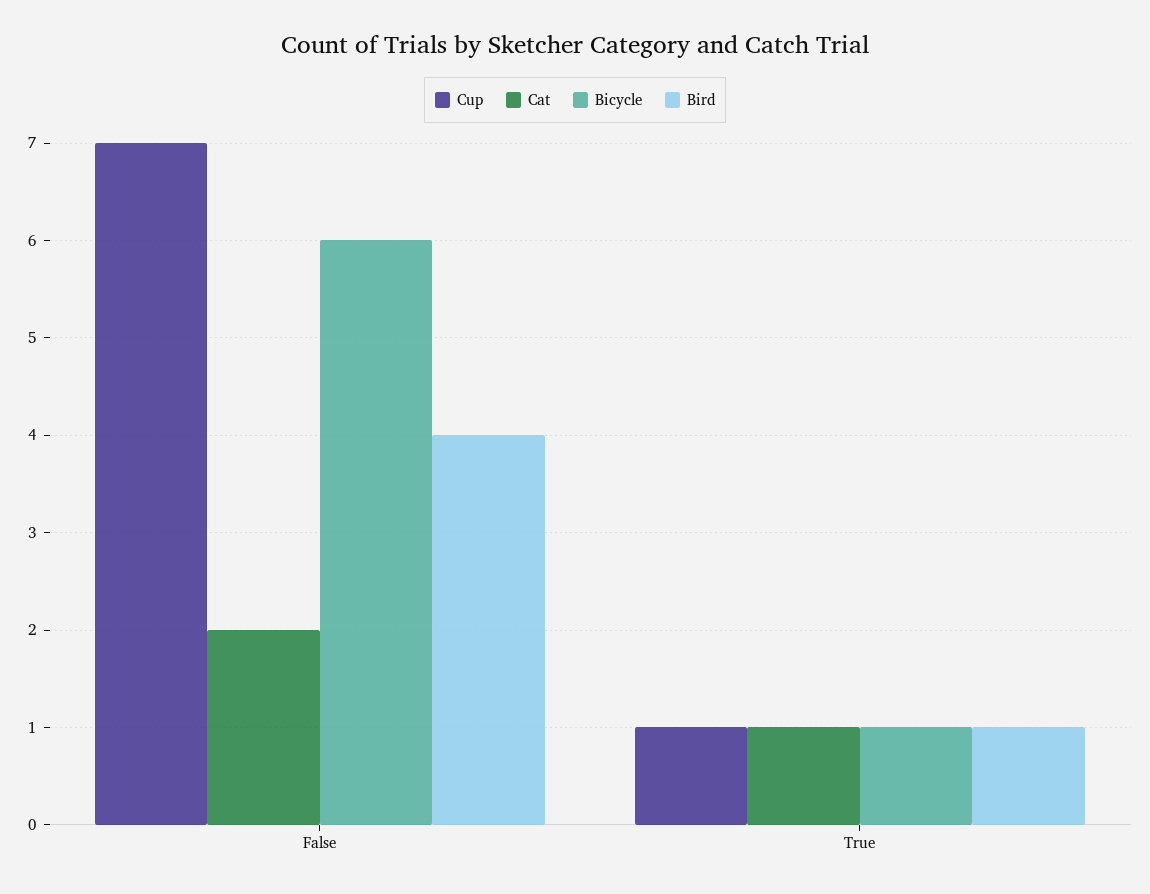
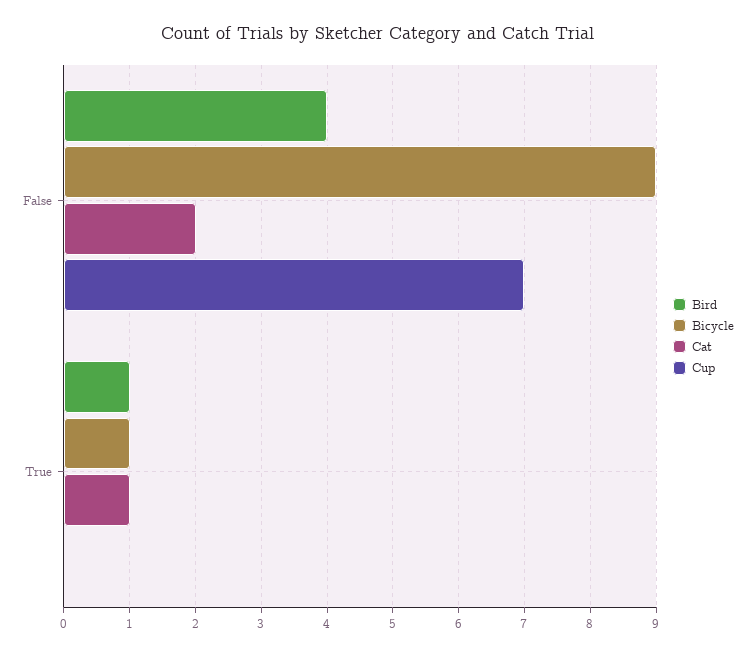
Bicycle, False: 6 -> 9
Cup, True: 1 -> 0

